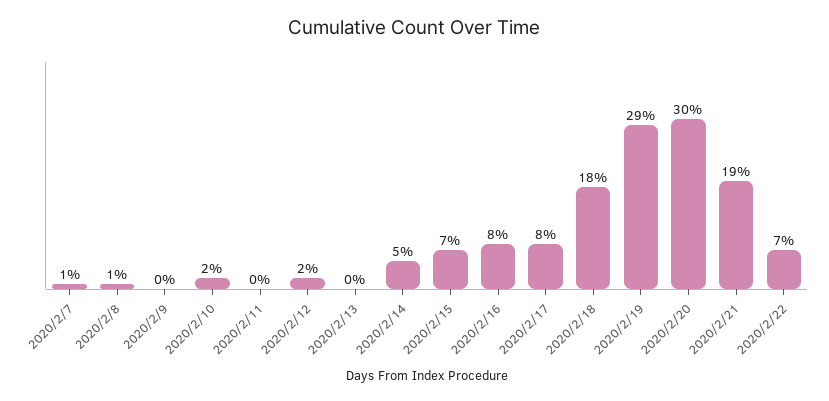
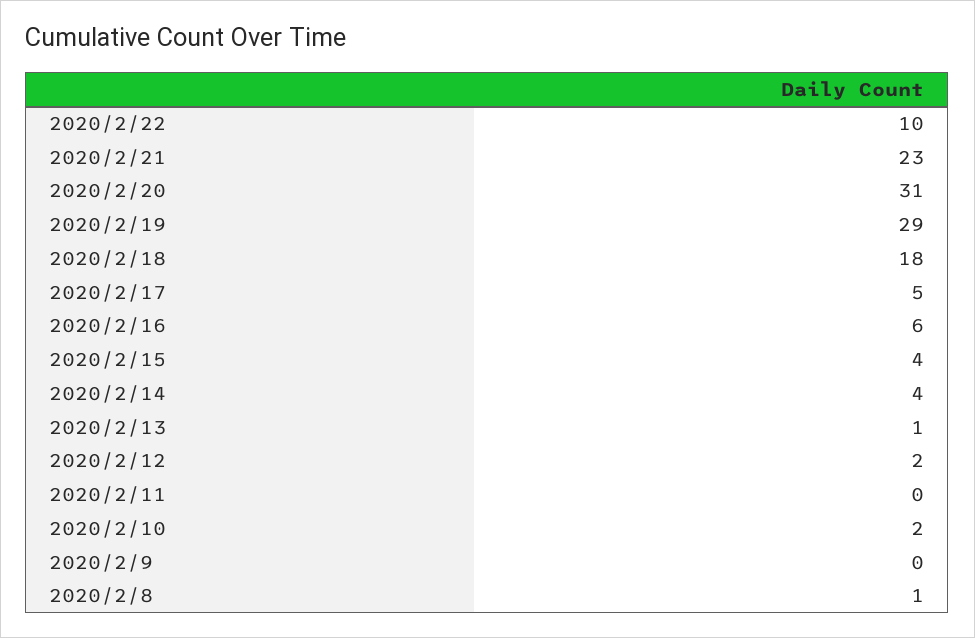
2020/2/7: 1 -> none
2020/2/13: 0 -> 1
2020/2/14: 5 -> 4
2020/2/15: 7 -> 4
2020/2/16: 8 -> 6
2020/2/17: 8 -> 5
2020/2/20: 30 -> 31
2020/2/21: 19 -> 23
2020/2/22: 7 -> 10

